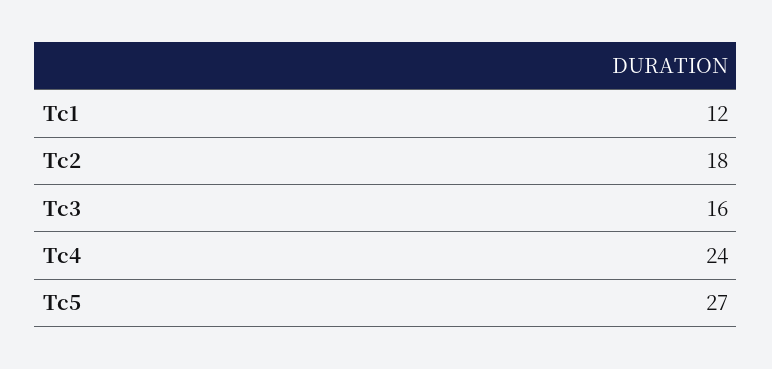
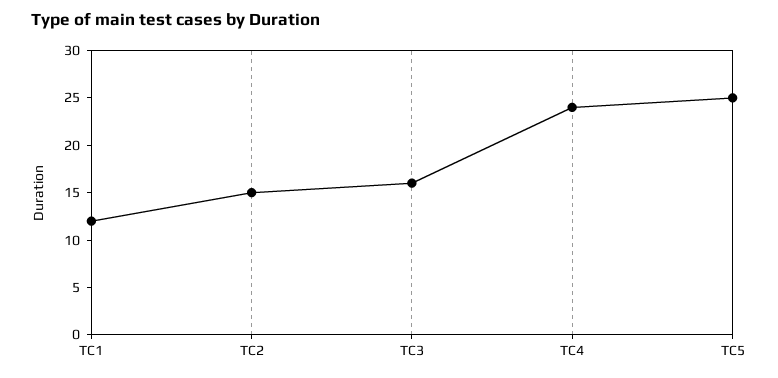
Tc2: 18 -> 15
Tc5: 27 -> 25

